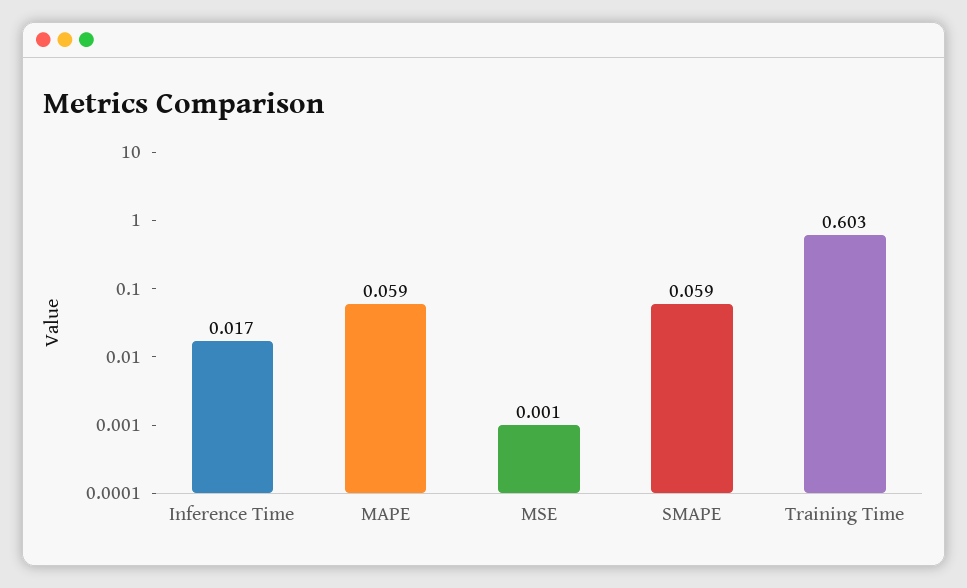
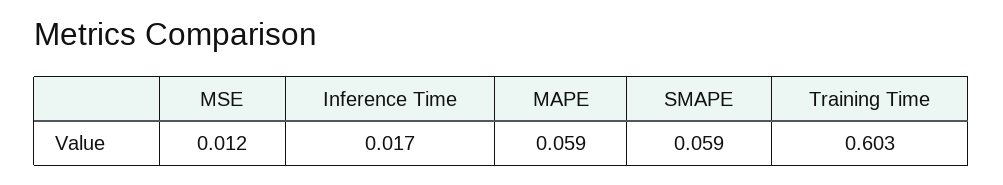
MSE: 0.001 -> 0.012

